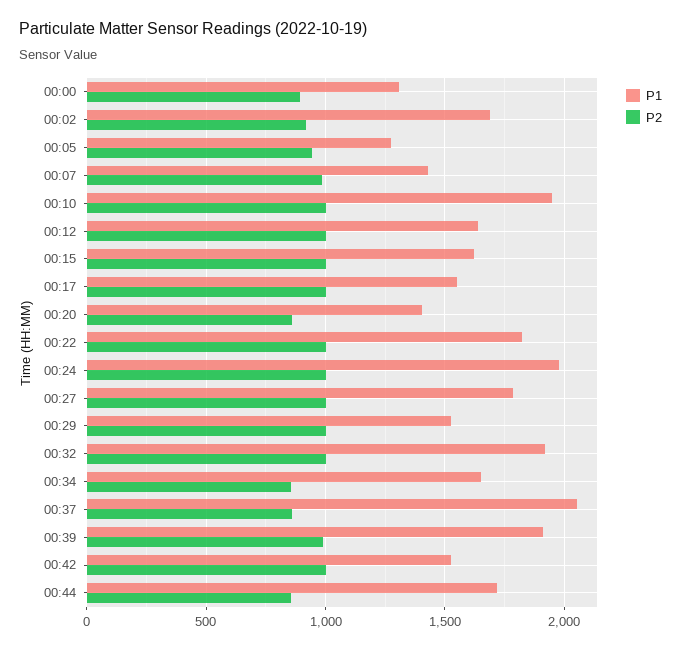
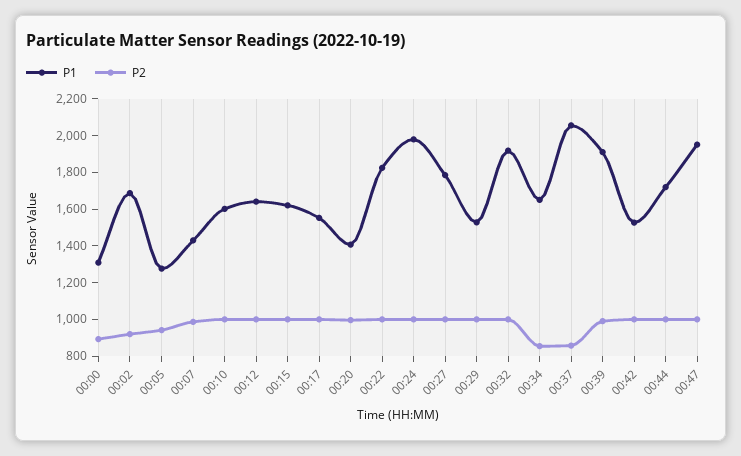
P1, 00:10: 1950 -> 1600
P2, 00:20: 850 -> 1000
P2, 00:44: 850 -> 1000
P1, 00:47: none -> 1950
P2, 00:47: none -> 1000

